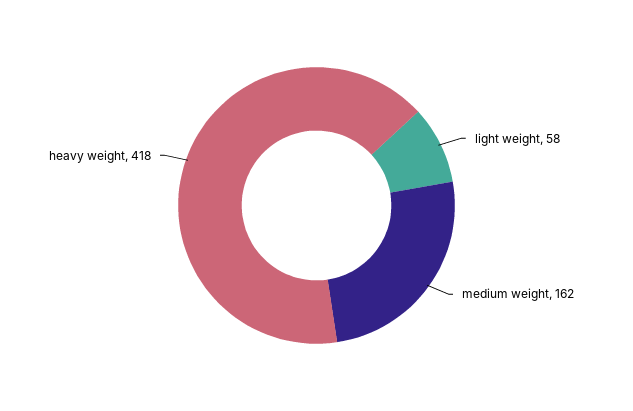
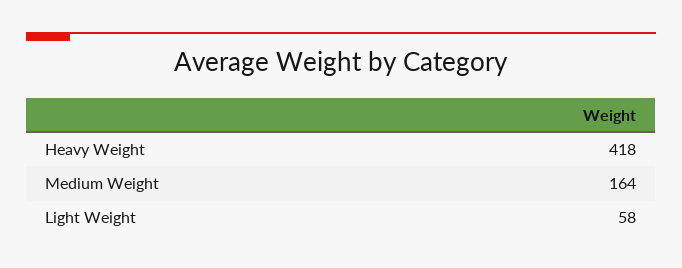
medium weight: 162 -> 164

